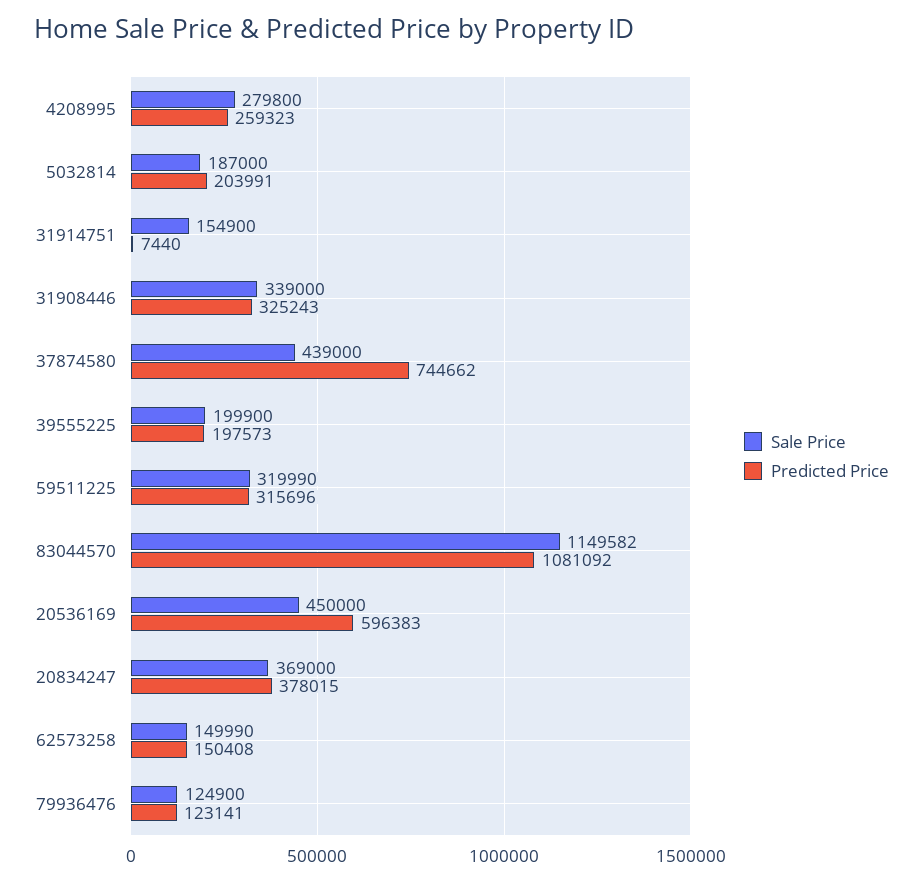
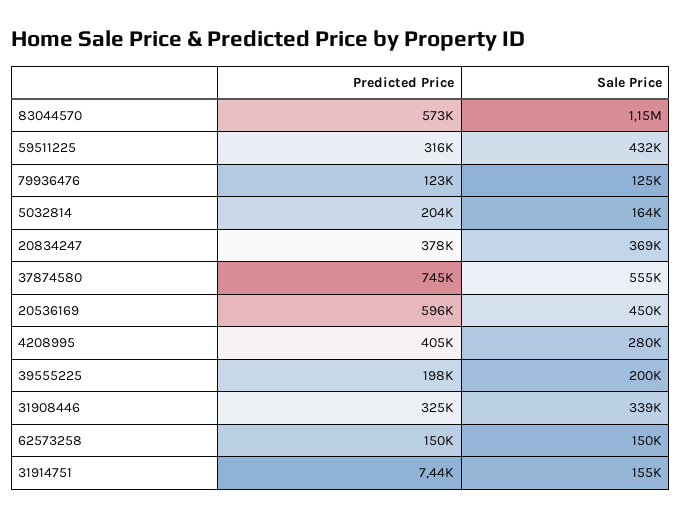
Predicted Price, 4208995: 259323 -> 405000
Sale Price, 5032814: 187000 -> 164000
Sale Price, 37874580: 439000 -> 555000
Sale Price, 59511225: 319990 -> 432000
Predicted Price, 83044570: 1081092 -> 573000

